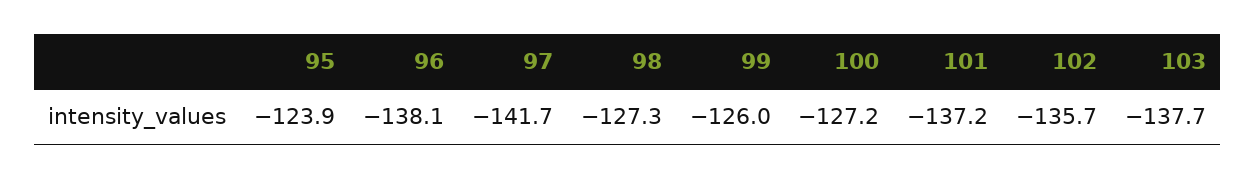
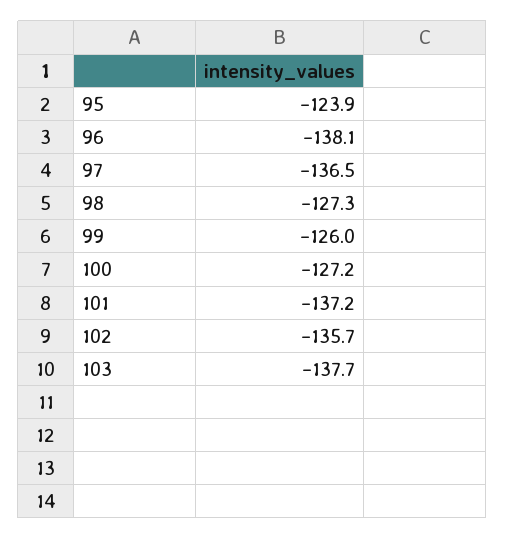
97: -141.7 -> -136.5

